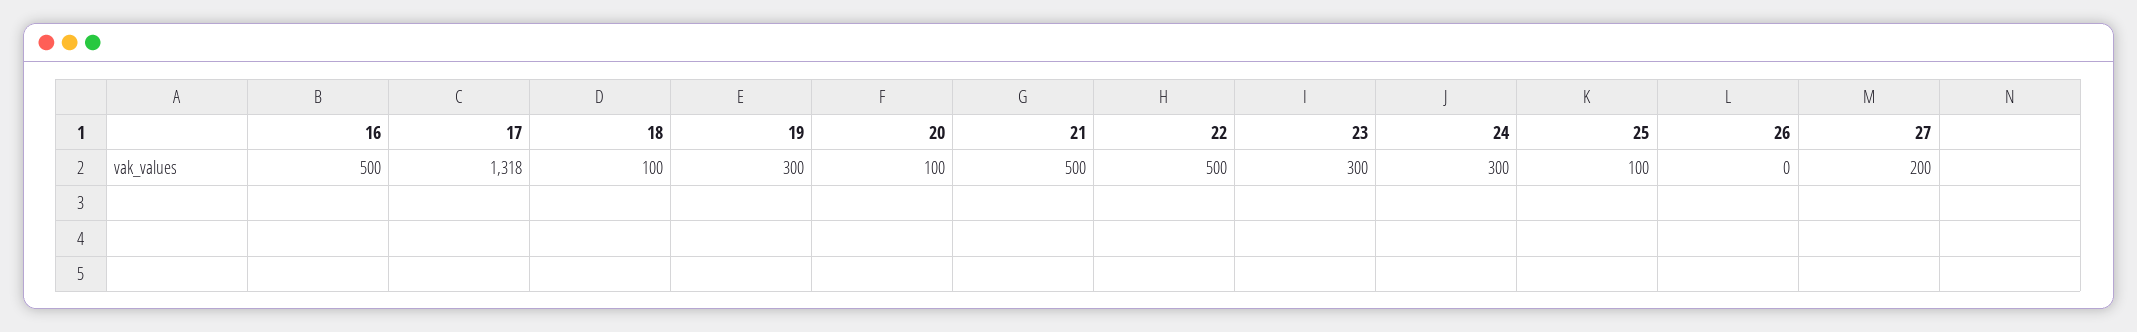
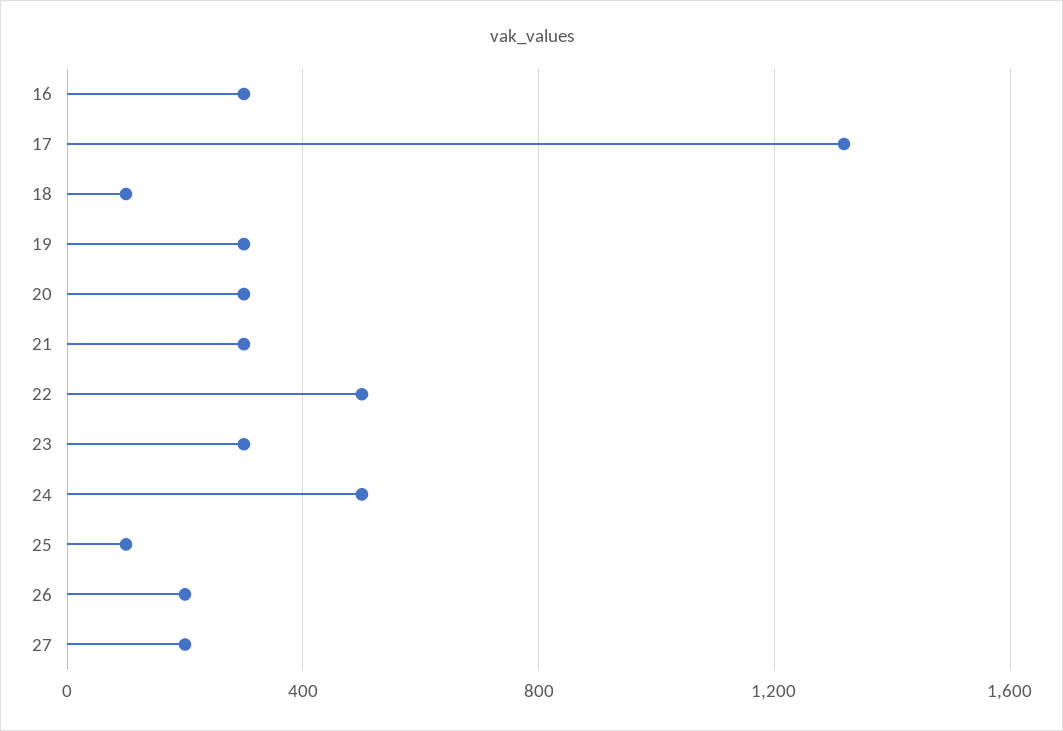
16: 500 -> 300
20: 100 -> 300
21: 500 -> 300
24: 300 -> 500
26: 0 -> 200

